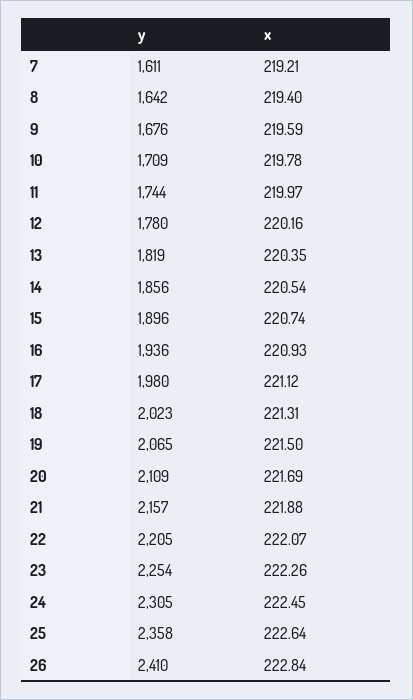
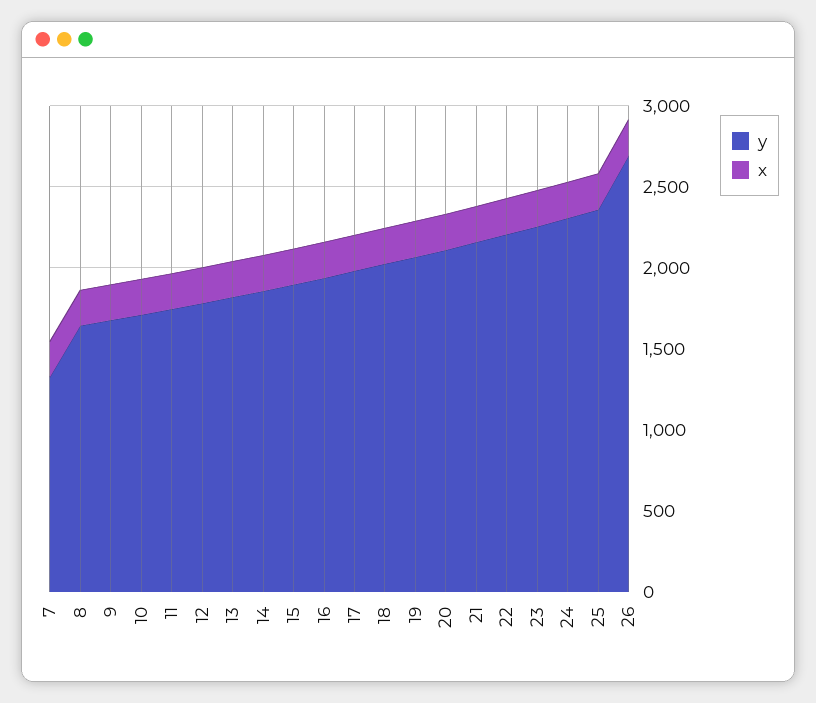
y, 7: 1611 -> 1300
y, 26: 2410 -> 2700

